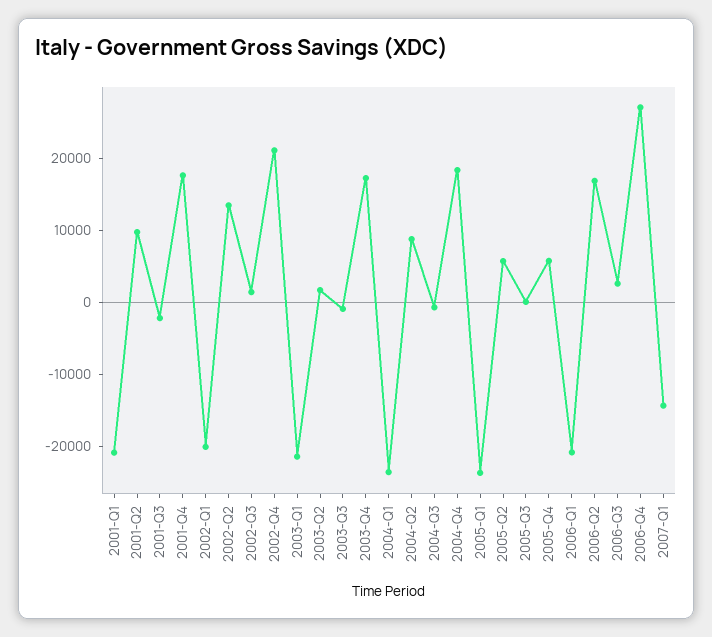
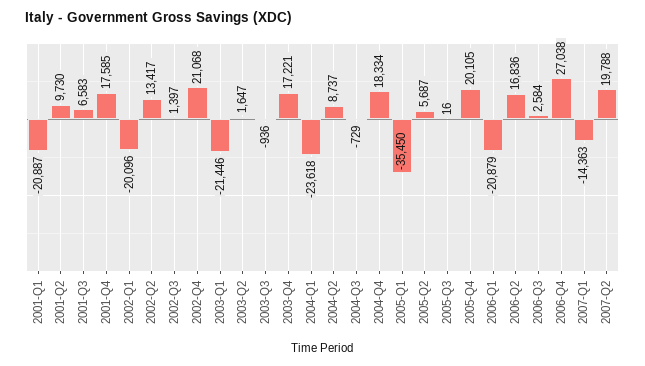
2001-Q3: -2000 -> 6583
2005-Q1: -24000 -> -35450
2005-Q4: 6000 -> 20105
2007-Q2: none -> 19788

